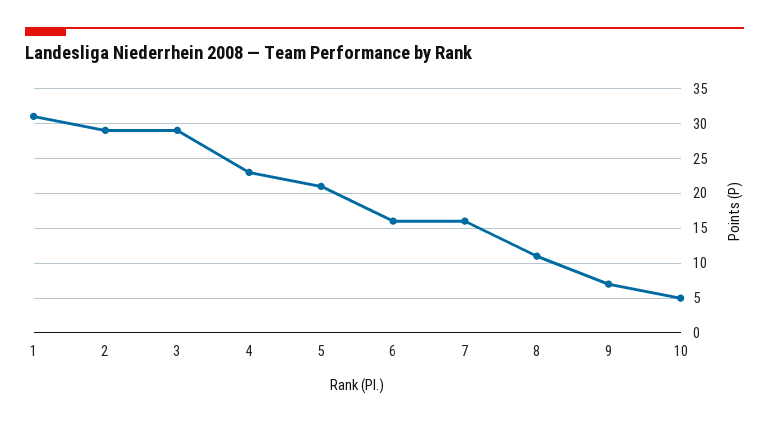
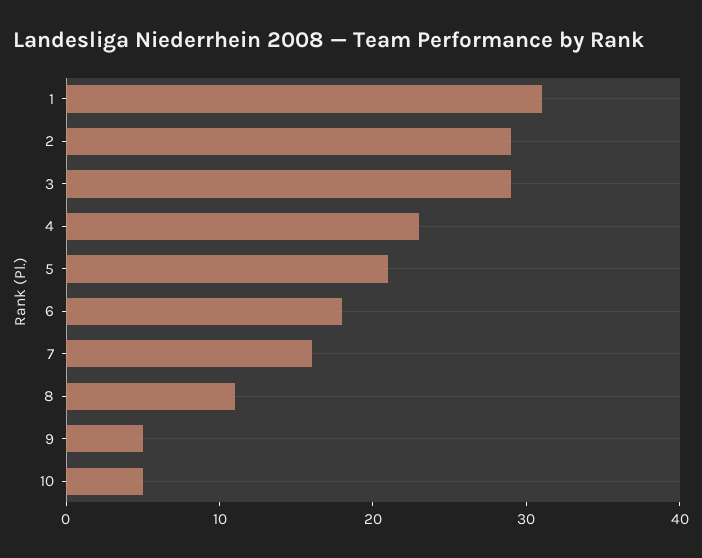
6: 16 -> 18
9: 7 -> 5

